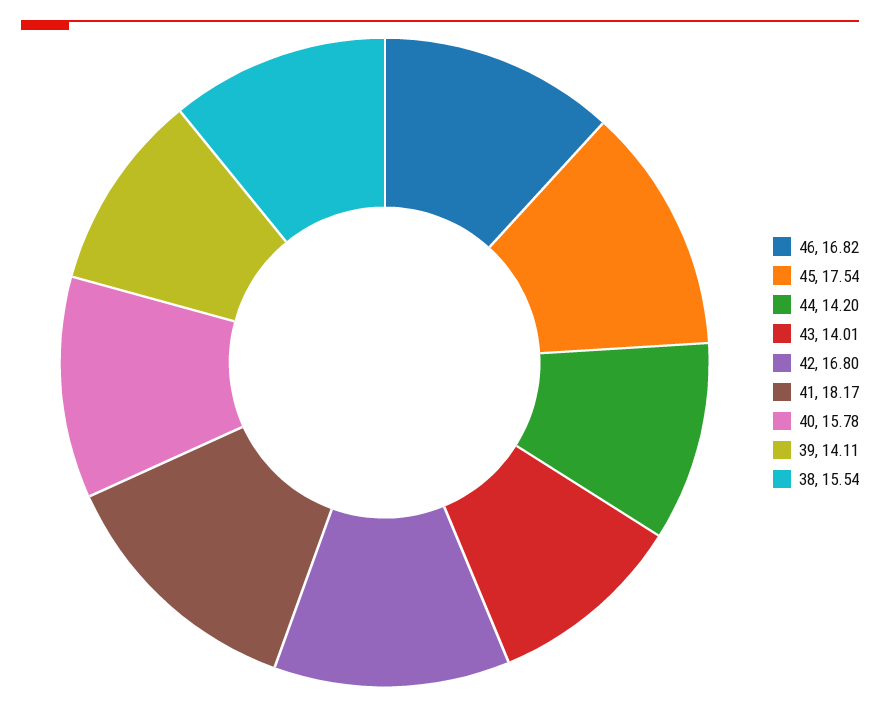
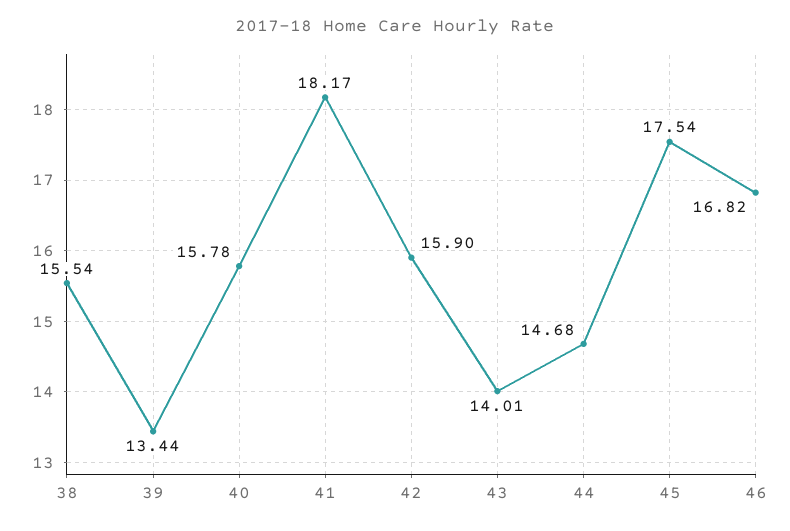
44: 14.2 -> 14.68
42: 16.8 -> 15.9
39: 14.11 -> 13.44

